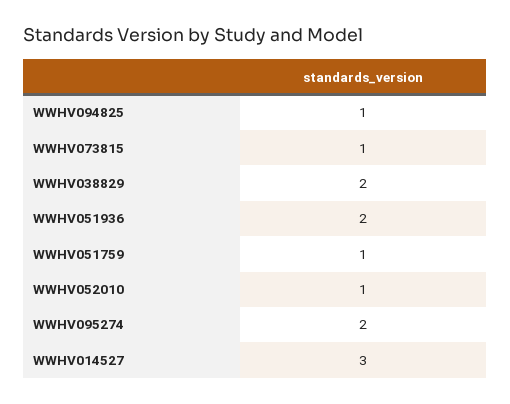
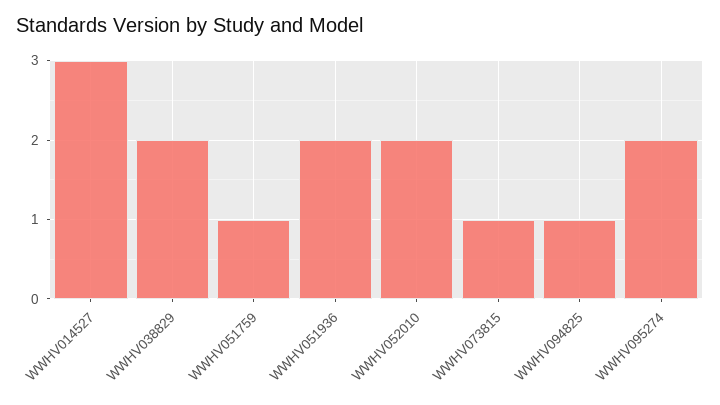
WWHV052010: 1 -> 2

